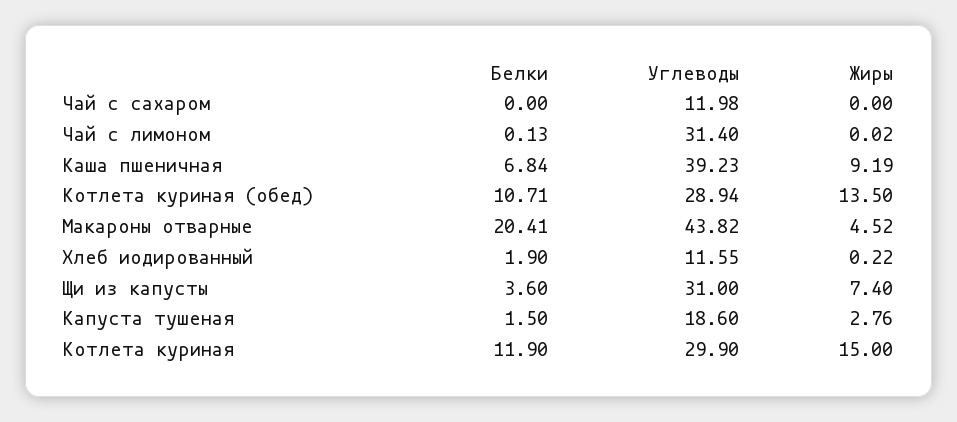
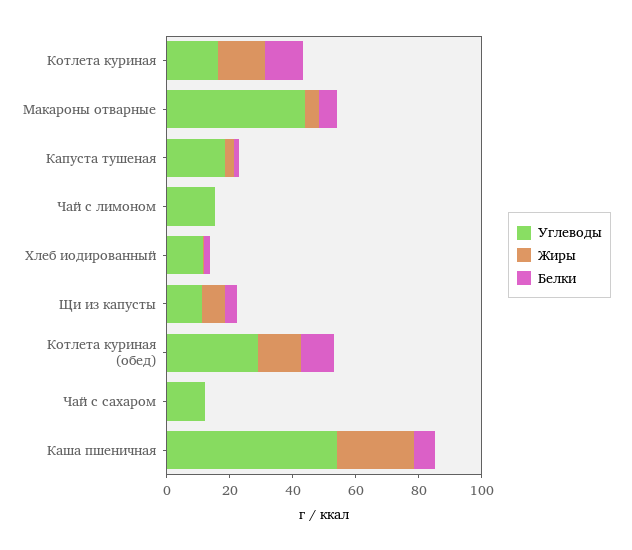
Углеводы, Чай с лимоном: 31.4 -> 15
Углеводы, Каша пшеничная: 39.23 -> 55
Жиры, Каша пшеничная: 9.19 -> 25
Белки, Макароны отварные: 20.41 -> 5
Углеводы, Щи из капусты: 31 -> 10
Углеводы, Котлета куриная: 29.9 -> 15

